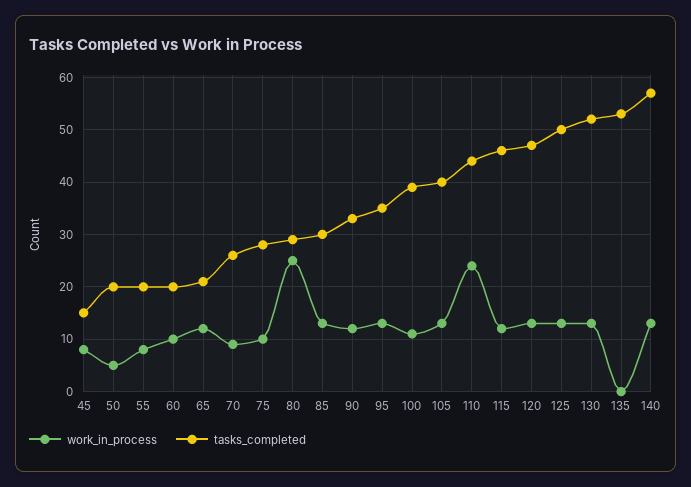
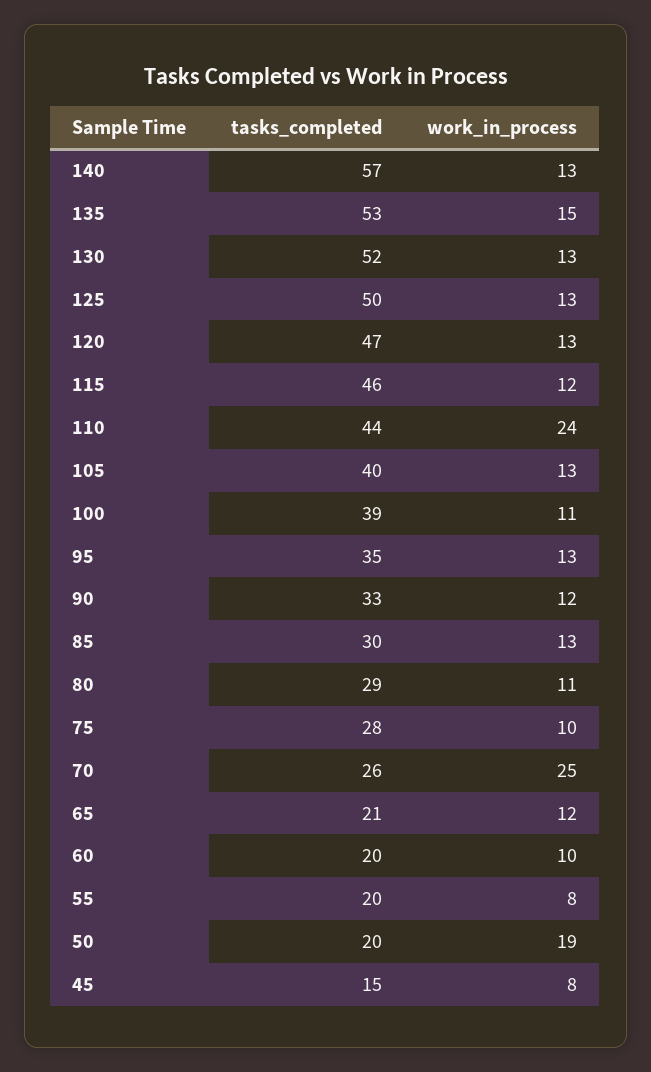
work_in_process, 50: 5 -> 19
work_in_process, 70: 10 -> 25
work_in_process, 80: 25 -> 11
work_in_process, 135: 0 -> 15

